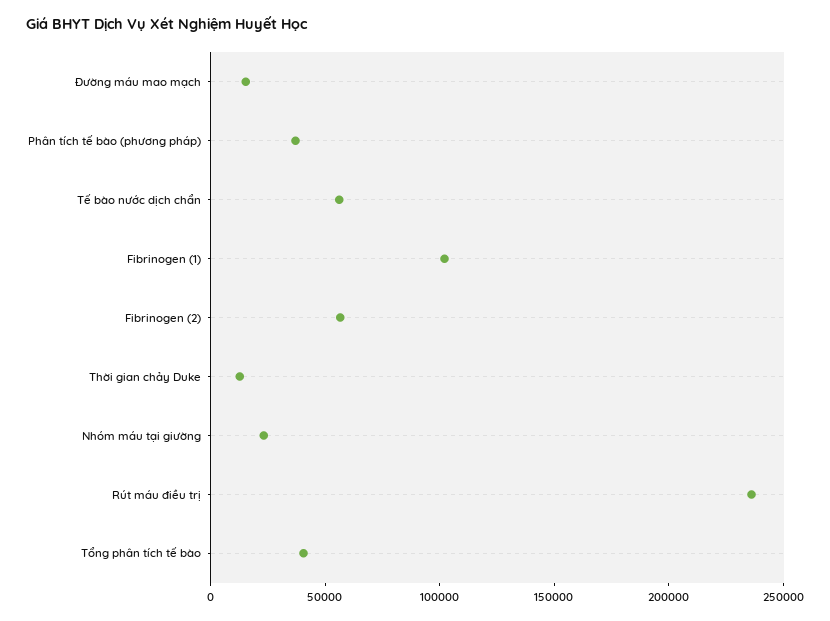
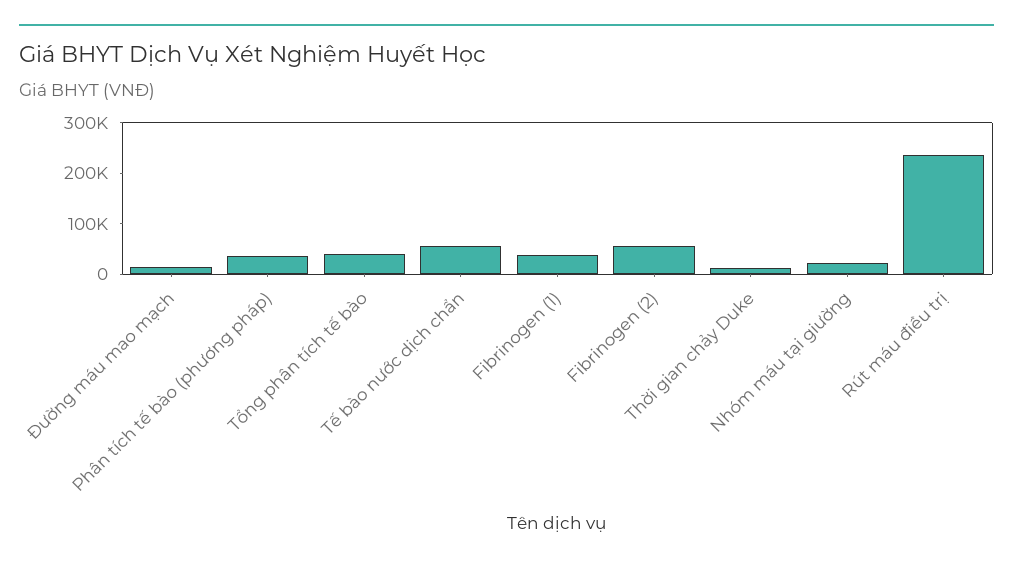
Fibrinogen (1): 100000 -> 40000

